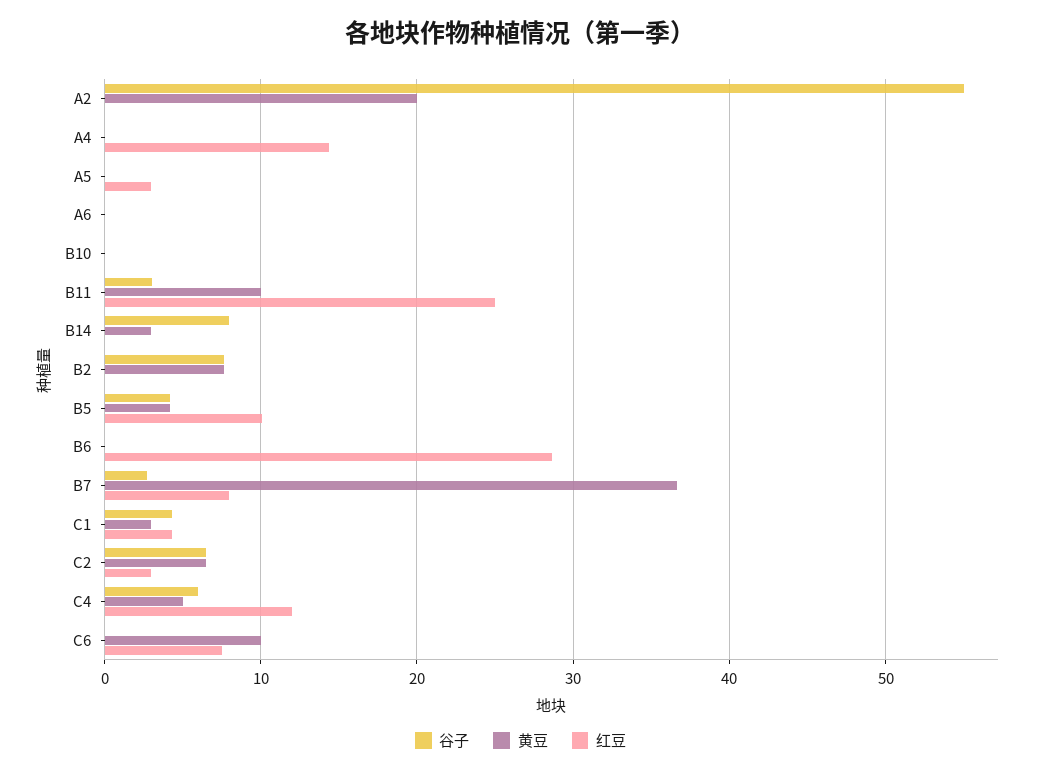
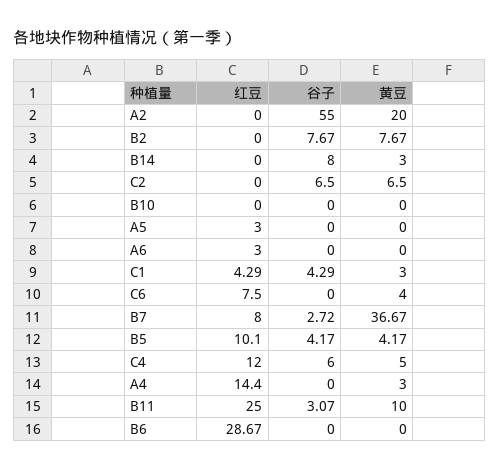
黄豆, A4: 0 -> 3
红豆, A6: 0 -> 3
红豆, C2: 3 -> 0
黄豆, C6: 10 -> 4

